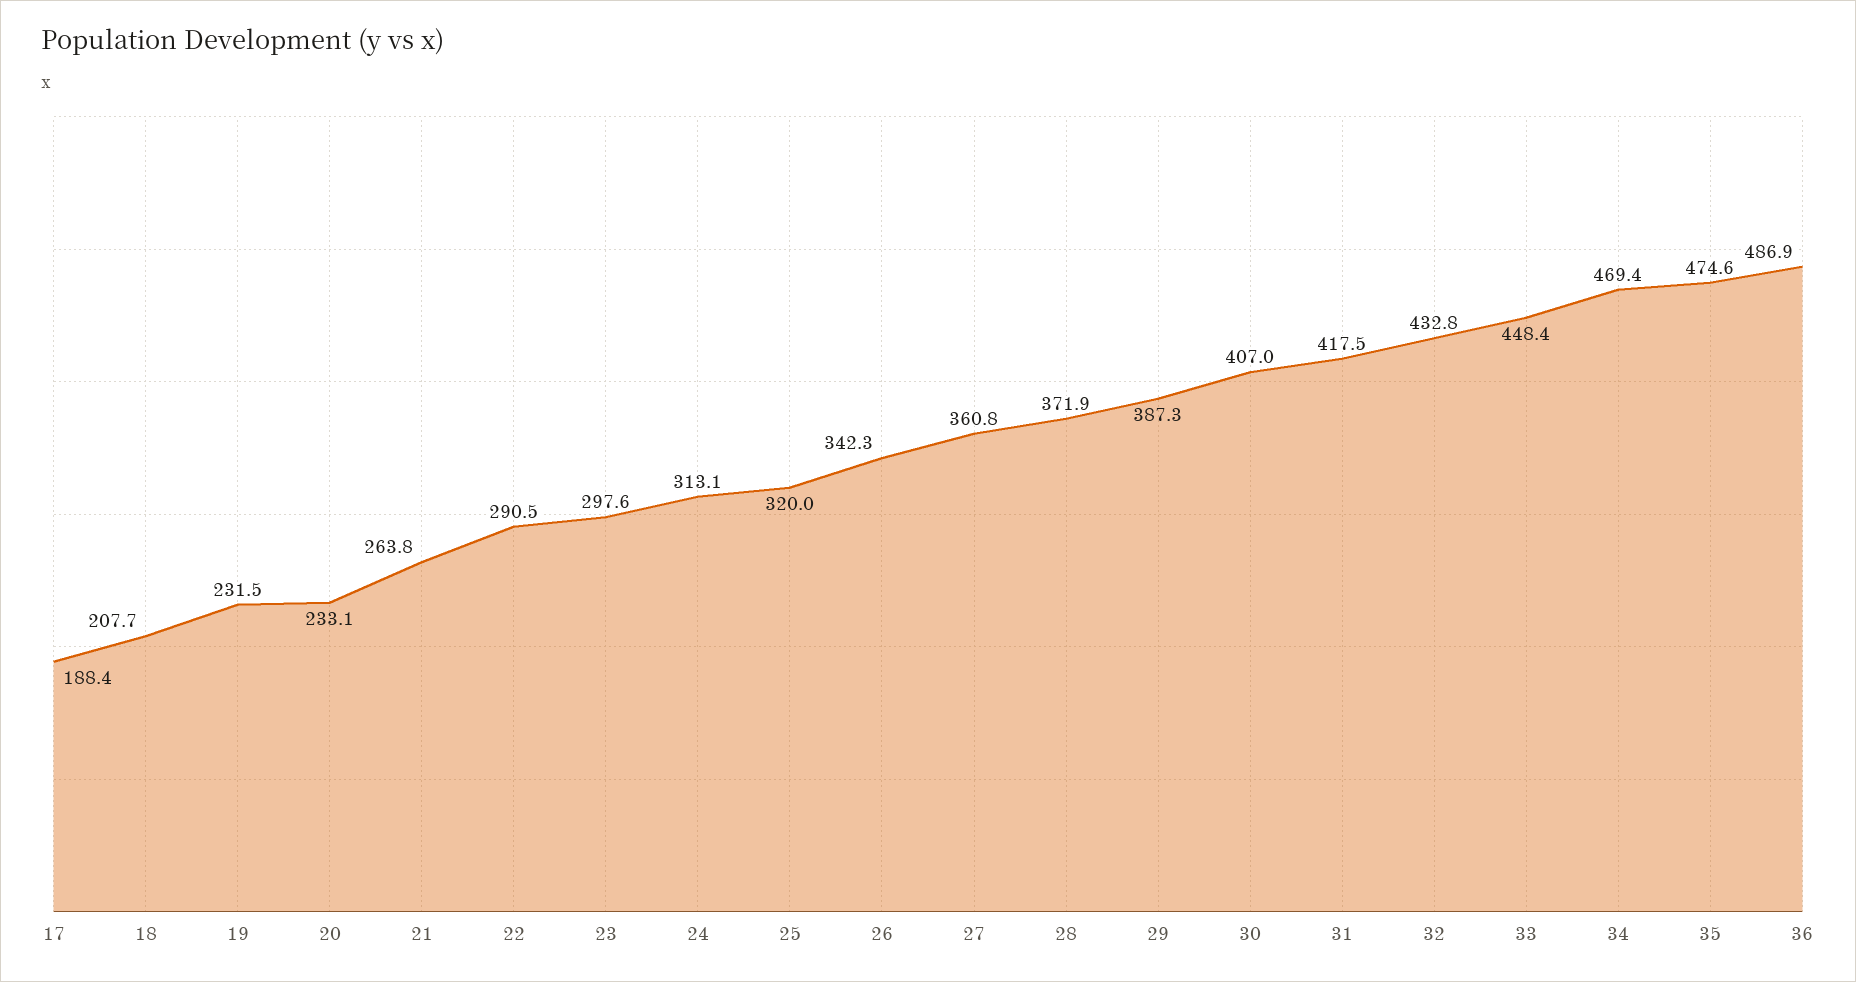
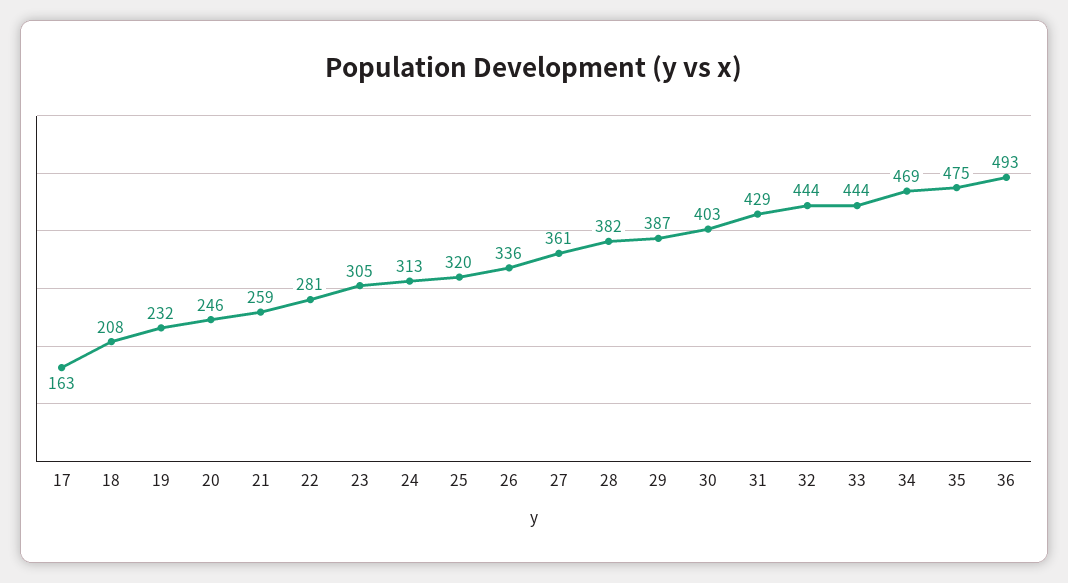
17: 188.4 -> 163
20: 233.1 -> 246
21: 263.8 -> 259
22: 290.5 -> 281
23: 297.6 -> 305
26: 342.3 -> 336
28: 371.9 -> 382
30: 407 -> 403
31: 417.5 -> 429
32: 432.8 -> 444
33: 448.4 -> 444
36: 486.9 -> 493

